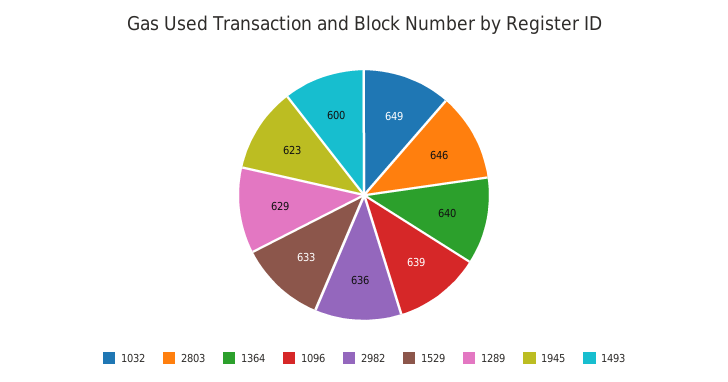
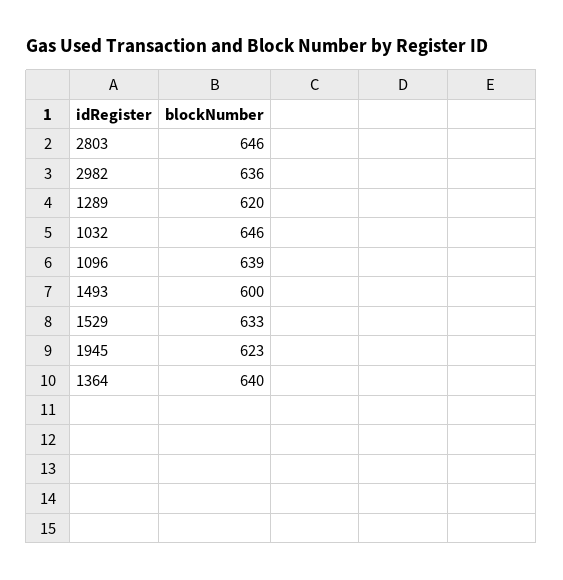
1032: 649 -> 646
1289: 629 -> 620

